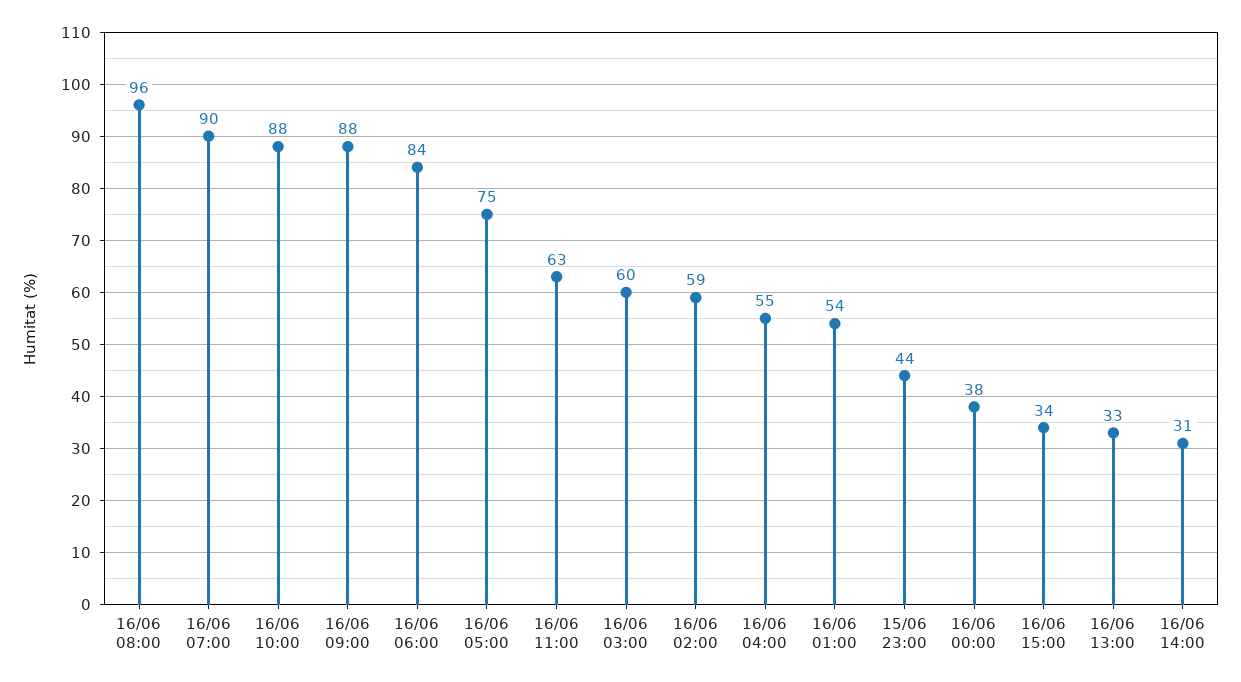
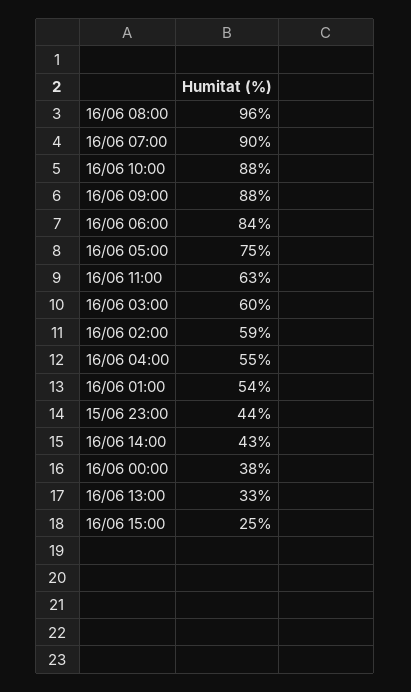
16/06 15:00: 34 -> 25
16/06 14:00: 31 -> 43

